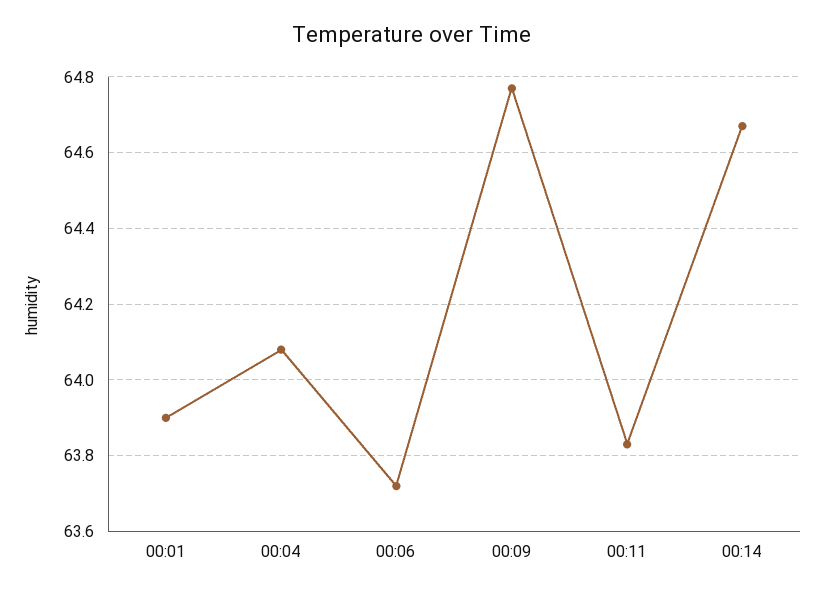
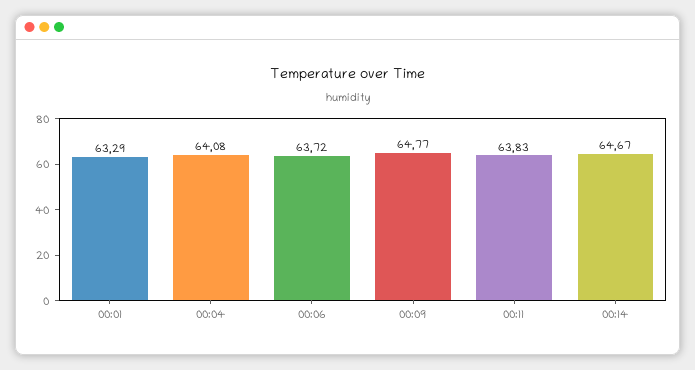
00:01: 63.9 -> 63.29

